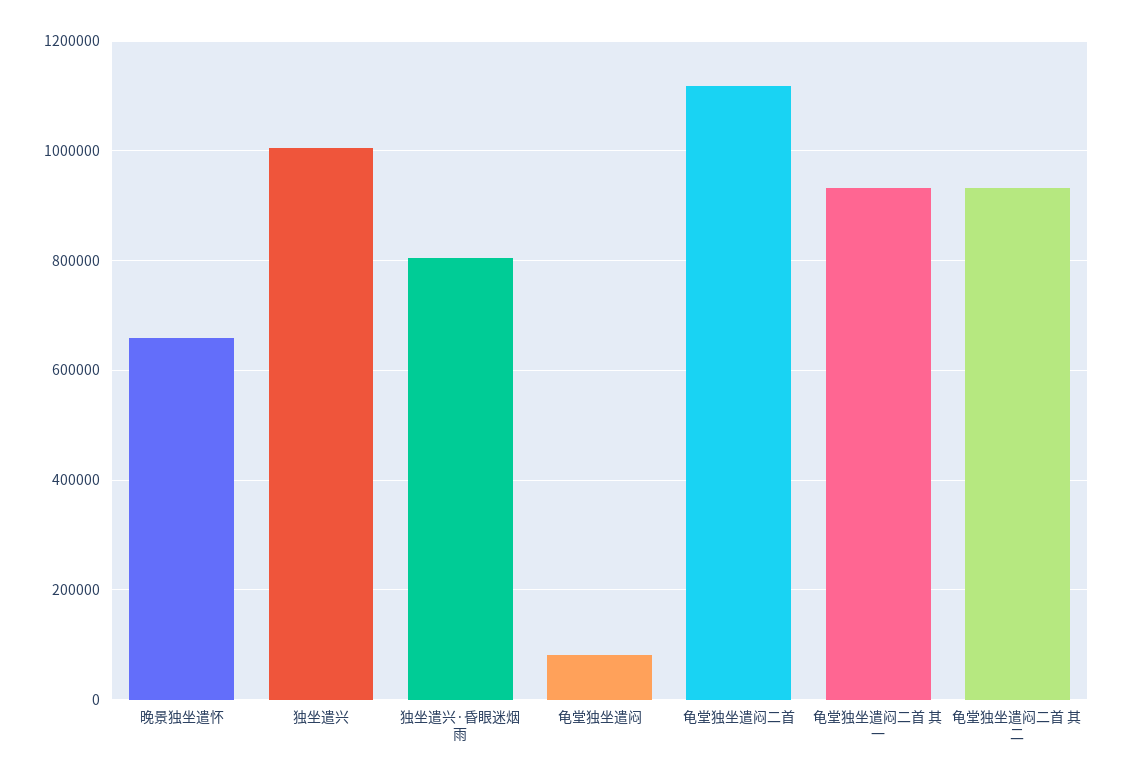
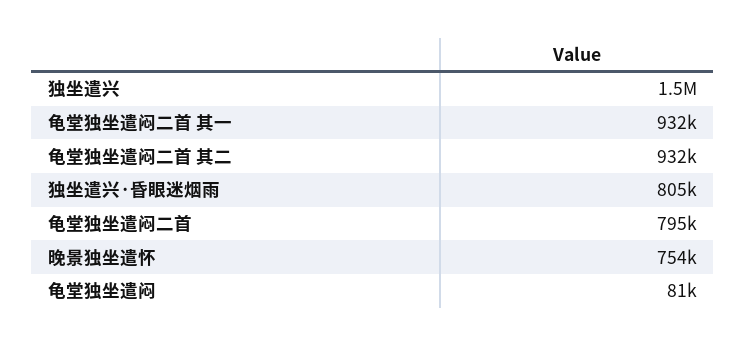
晚景独坐遣怀: 660000 -> 754000
独坐遣兴: 1000000 -> 1500000
龟堂独坐遣闷二首: 1120000 -> 795000

